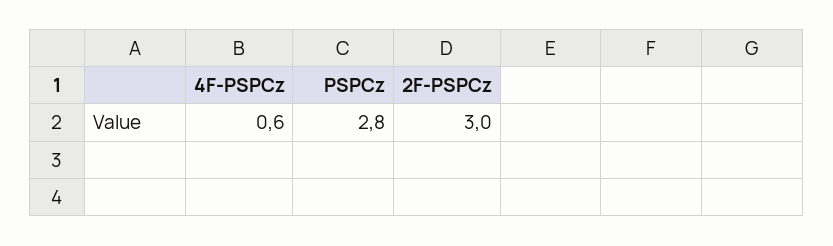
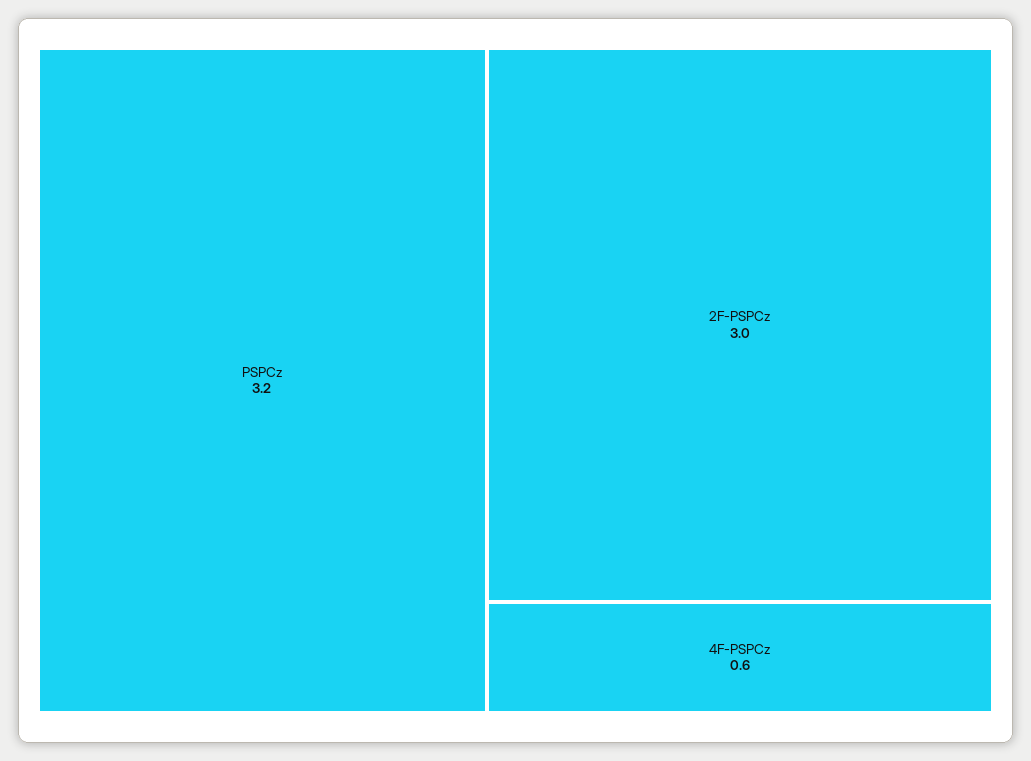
PSPCz: 2.8 -> 3.2

